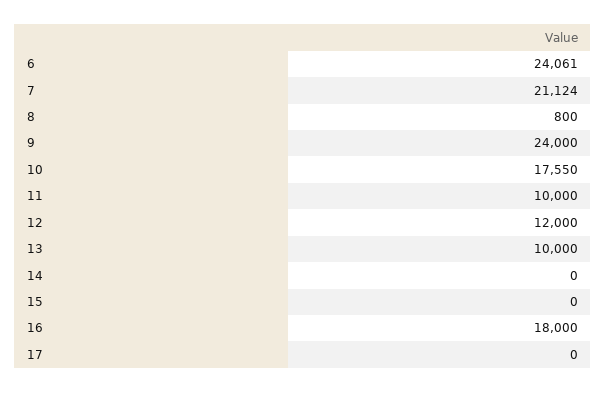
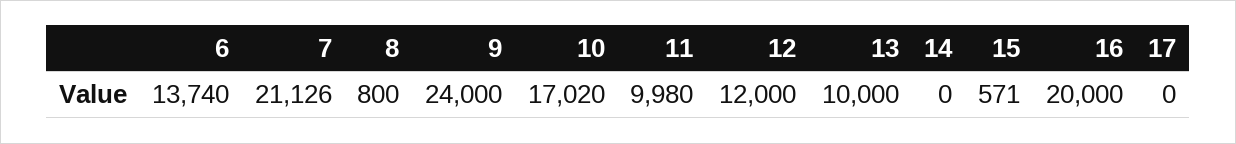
6: 24061 -> 13740
7: 21124 -> 21126
10: 17550 -> 17020
11: 10000 -> 9980
15: 0 -> 571
16: 18000 -> 20000

